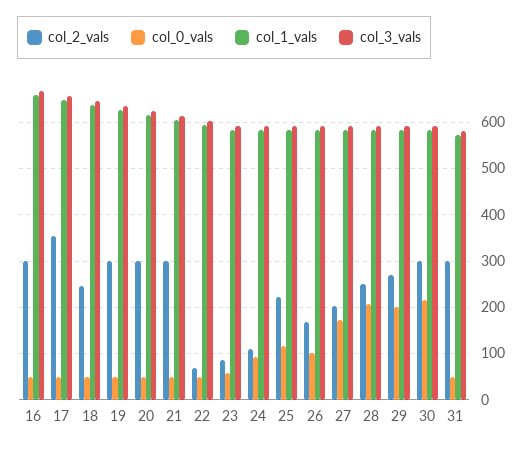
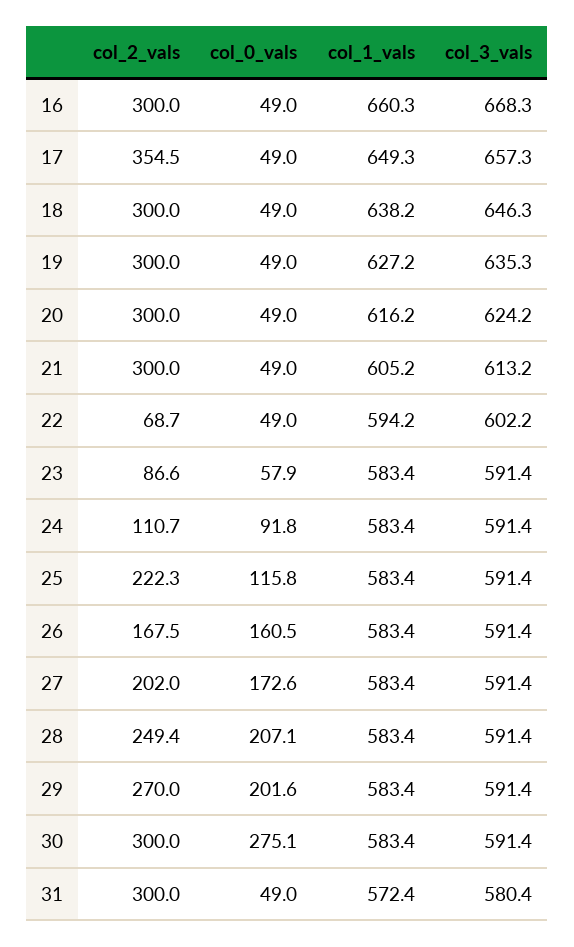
col_2_vals, 18: 240 -> 300
col_0_vals, 26: 100 -> 160.5
col_0_vals, 30: 220 -> 275.1

